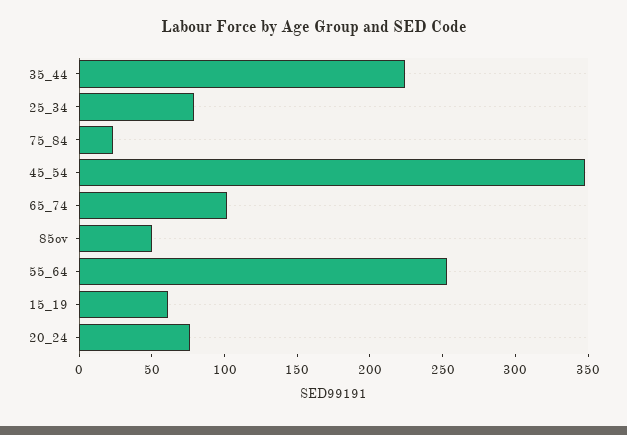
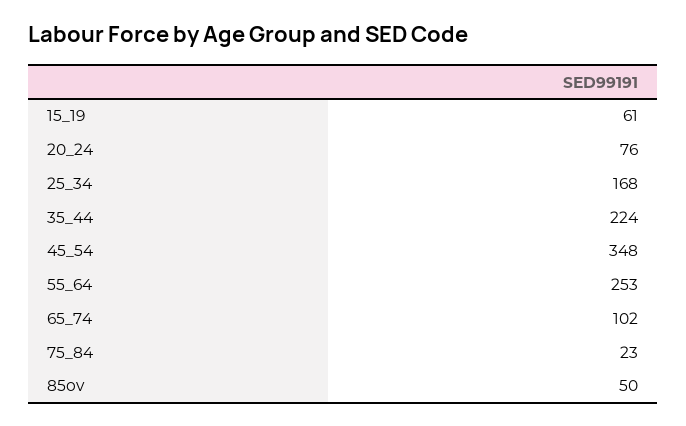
25_34: 80 -> 168

